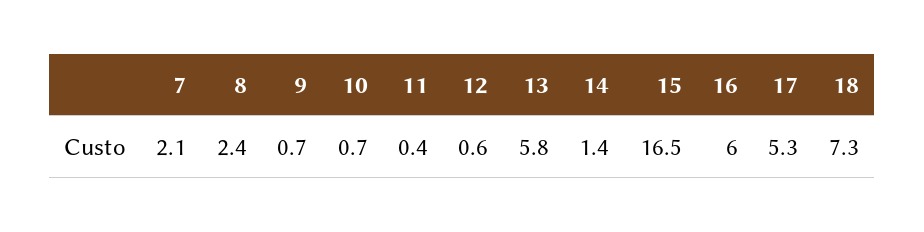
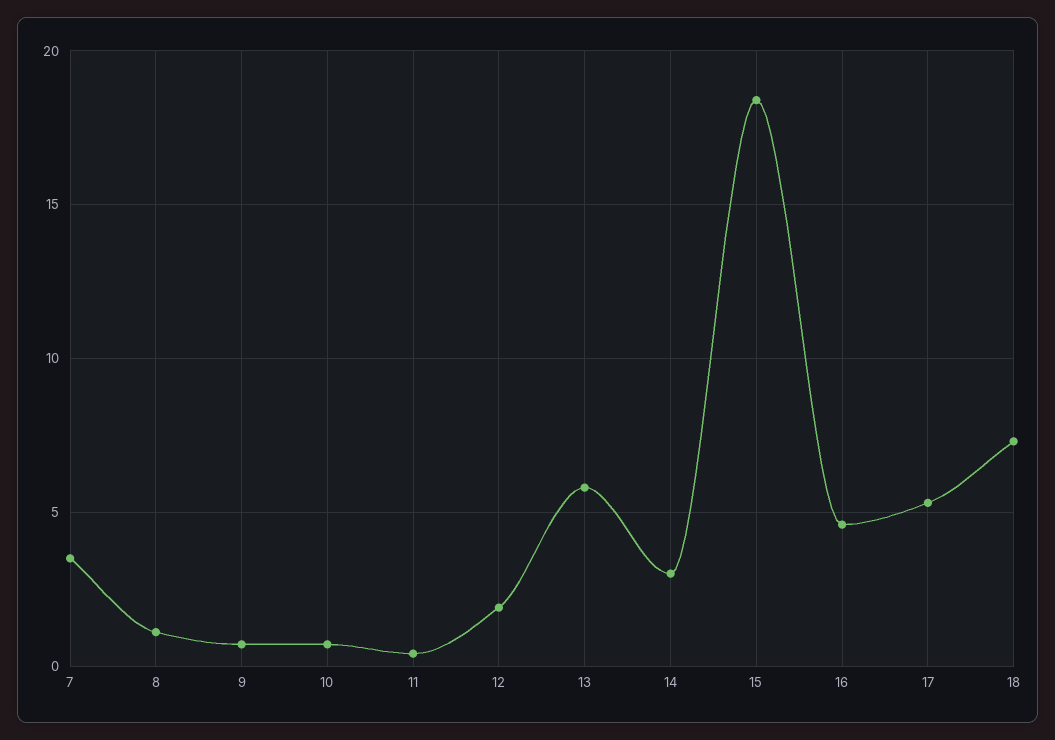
7: 2.1 -> 3.5
8: 2.4 -> 1
12: 0.6 -> 2
14: 1.4 -> 3
15: 16.5 -> 18.5
16: 6 -> 4.5

